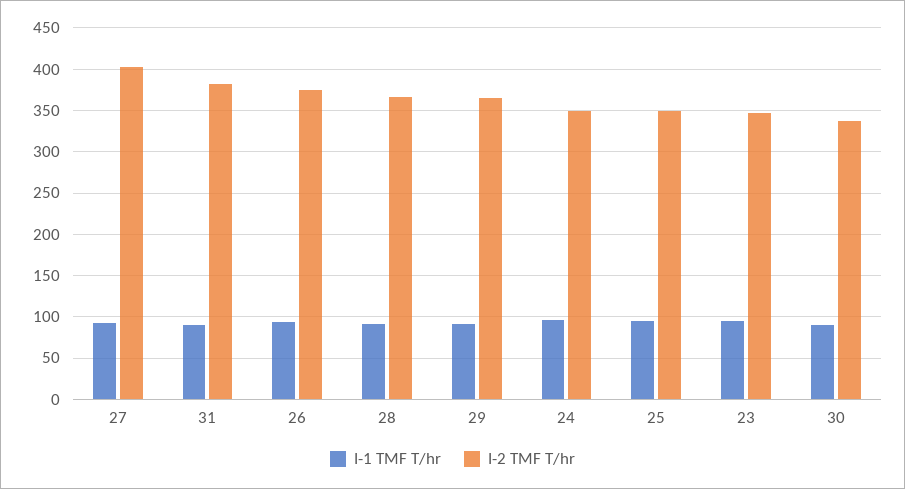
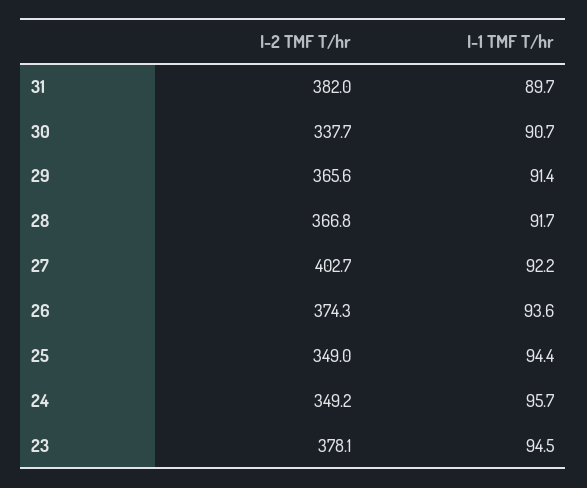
I-2 TMF T/hr, 23: 350 -> 378.1

